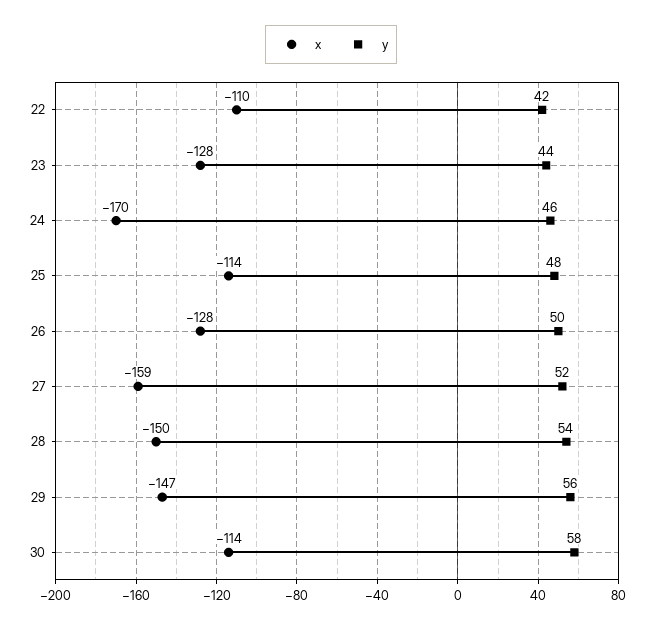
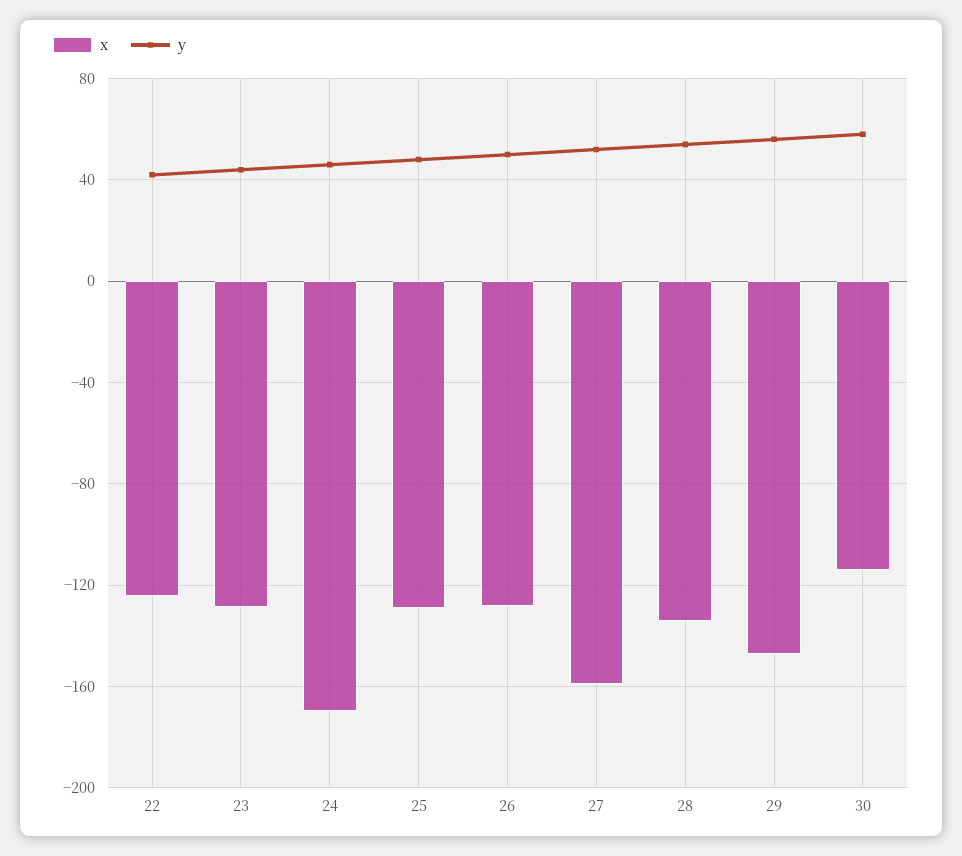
x, 22: -110 -> -125
x, 25: -114 -> -130
x, 28: -150 -> -135

